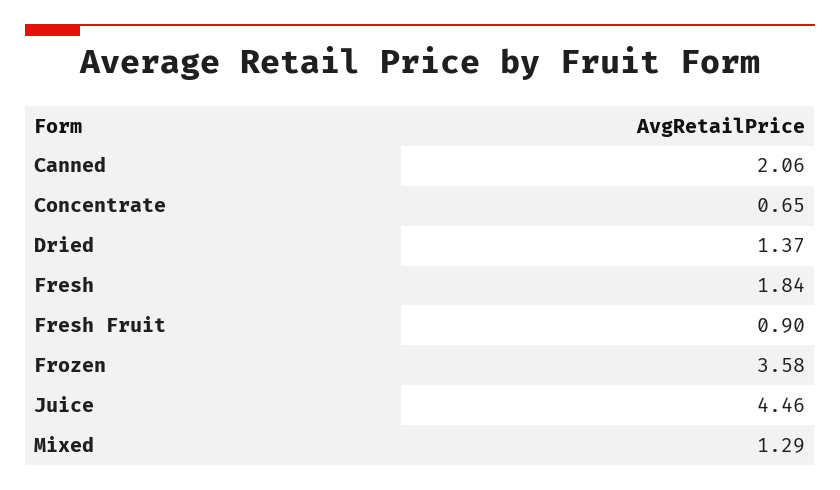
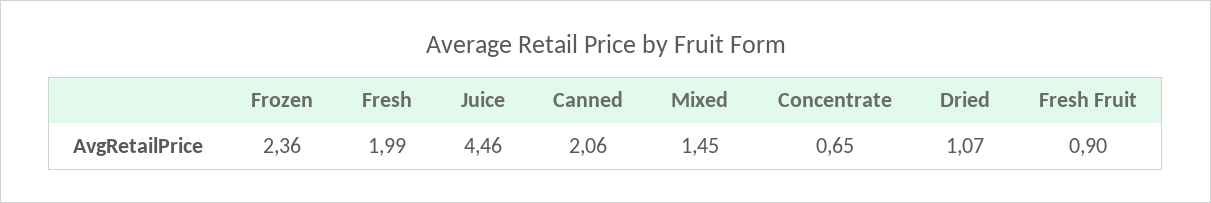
Dried: 1.37 -> 1.07
Fresh: 1.84 -> 1.99
Frozen: 3.58 -> 2.36
Mixed: 1.29 -> 1.45

